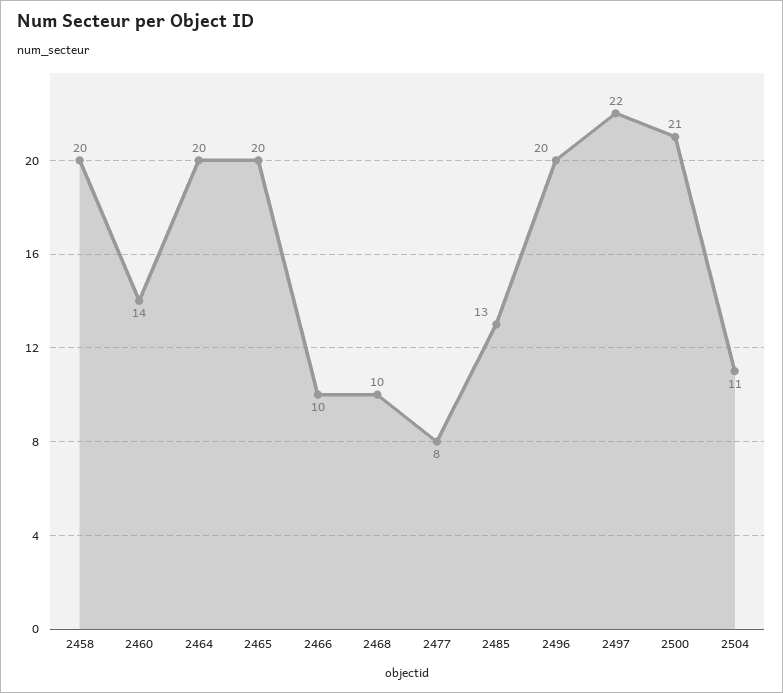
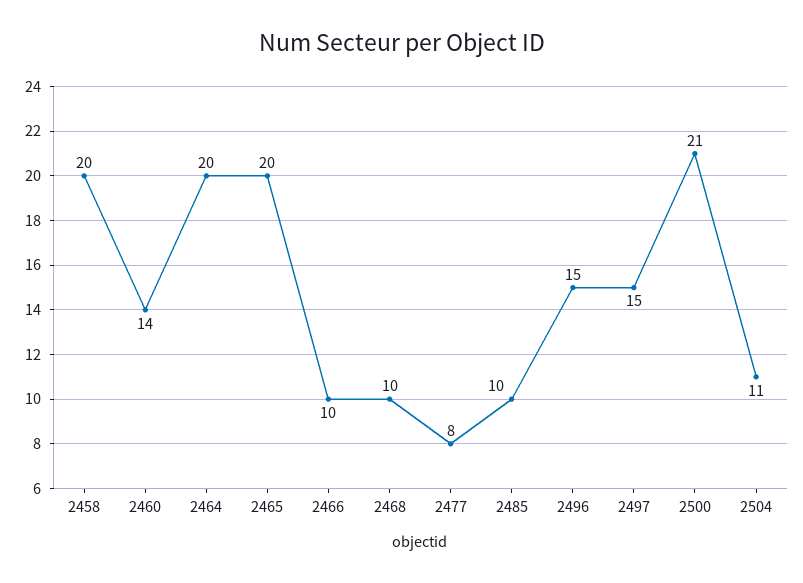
2485: 13 -> 10
2496: 20 -> 15
2497: 22 -> 15

